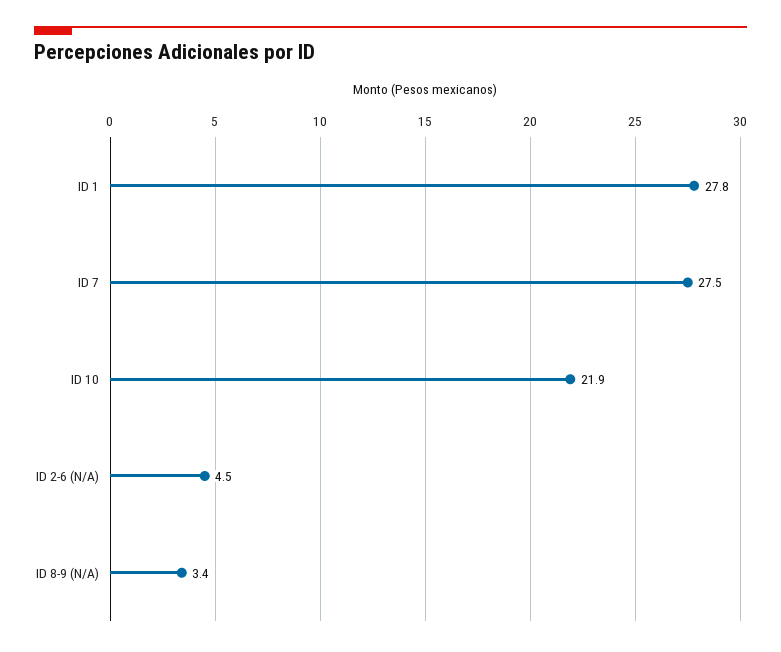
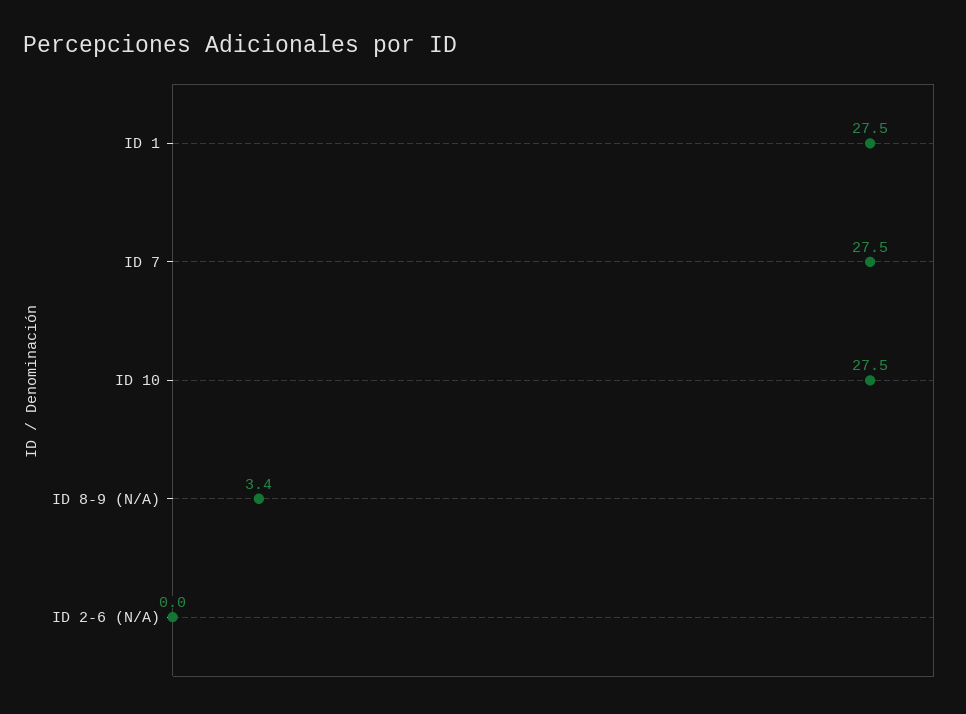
ID 1: 27.8 -> 27.5
ID 10: 21.9 -> 27.5
ID 2-6 (N/A): 4.5 -> 0

